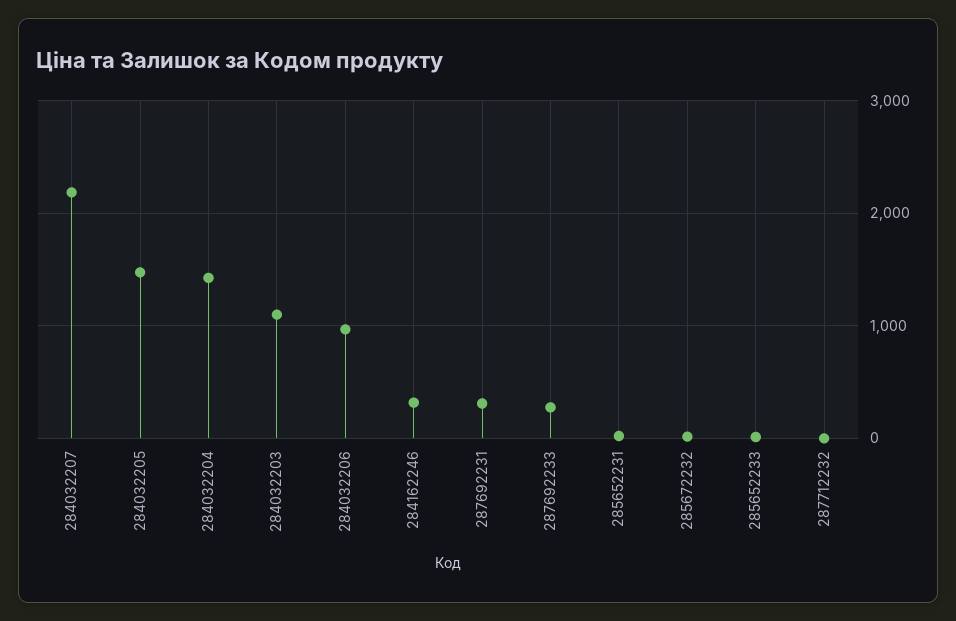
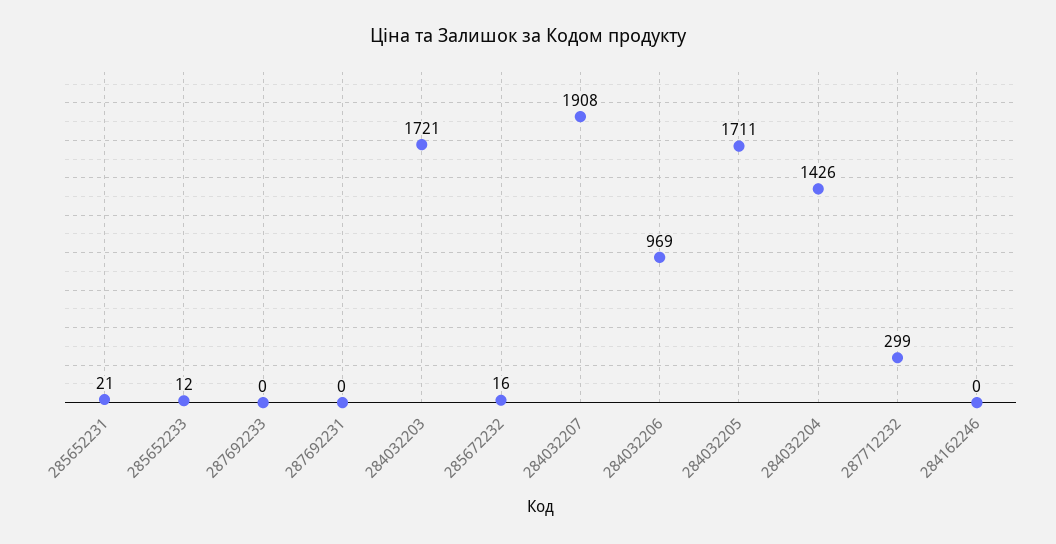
284032207: 2200 -> 1908
284032205: 1500 -> 1711
284032203: 1100 -> 1721
284162246: 300 -> 0
287692231: 300 -> 0
287692233: 300 -> 0
287712232: 0 -> 299

